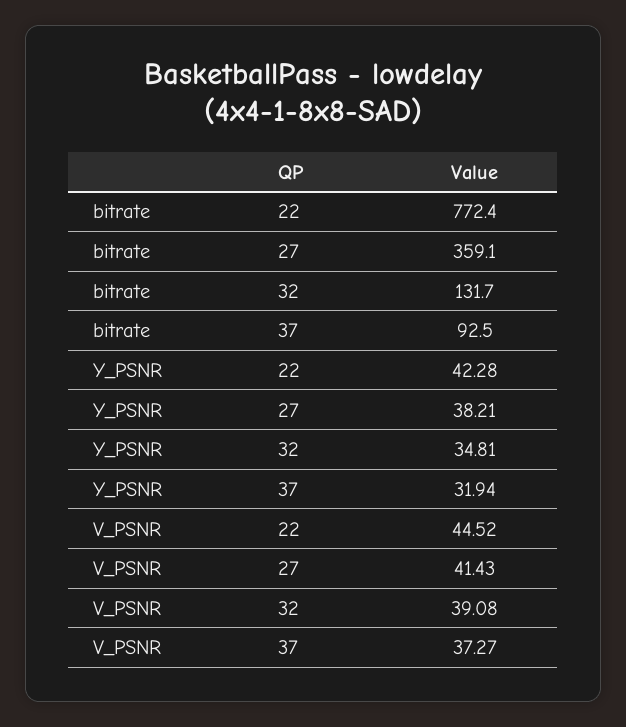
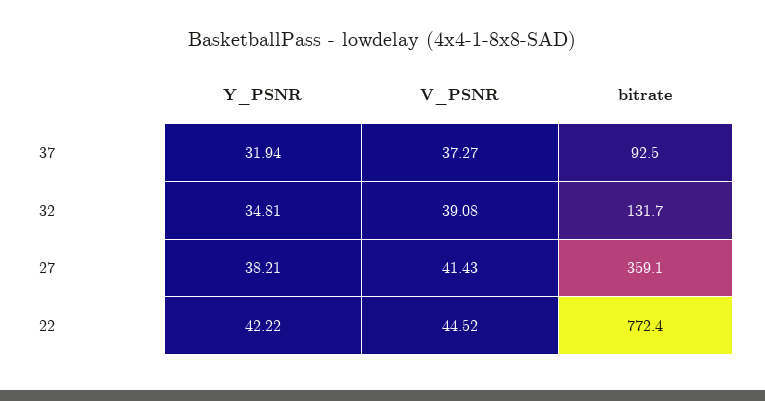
Y_PSNR, 22: 42.28 -> 42.22

